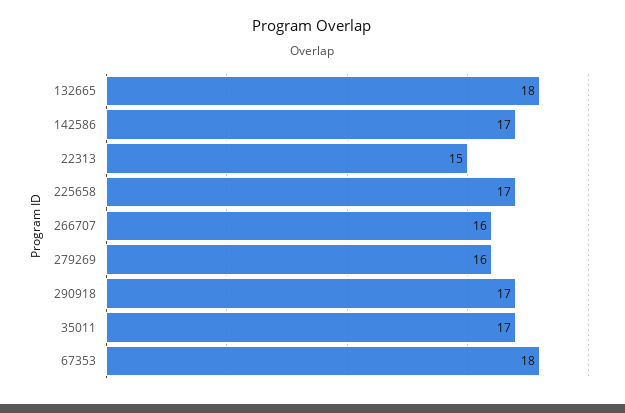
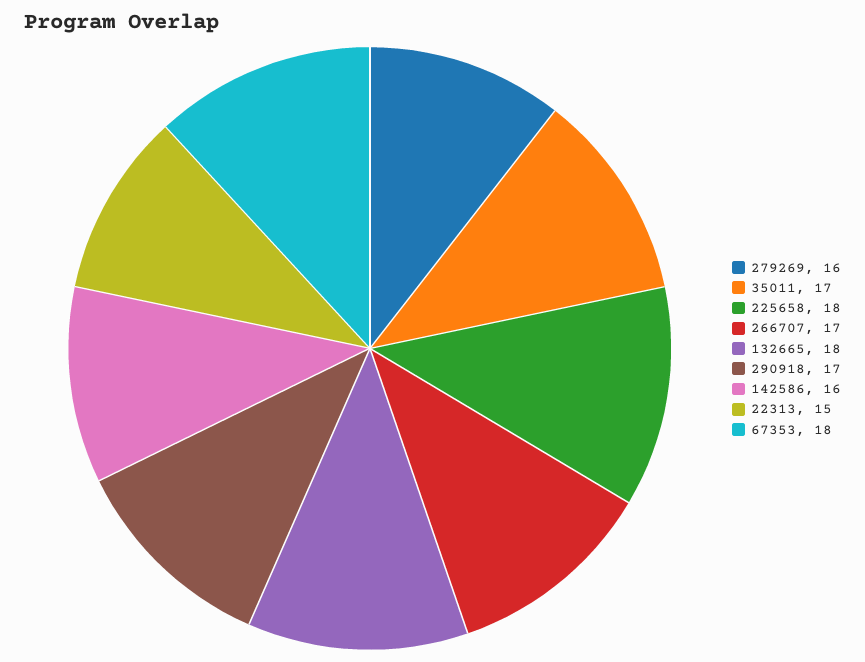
142586: 17 -> 16
225658: 17 -> 18
266707: 16 -> 17

